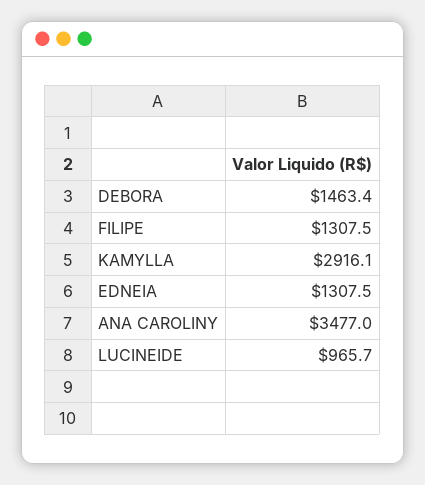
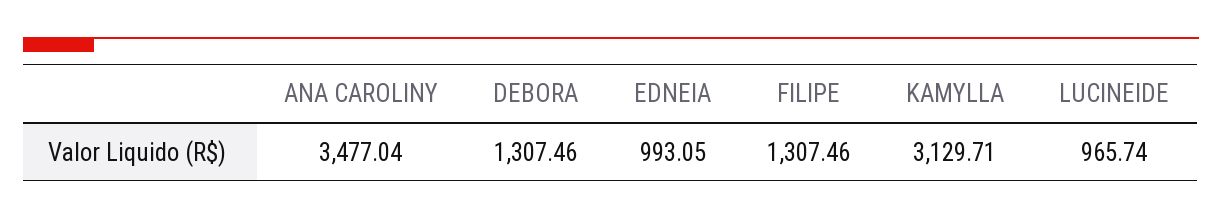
DEBORA: 1463.4 -> 1307.46
KAMYLLA: 2916.1 -> 3129.71
EDNEIA: 1307.5 -> 993.05

